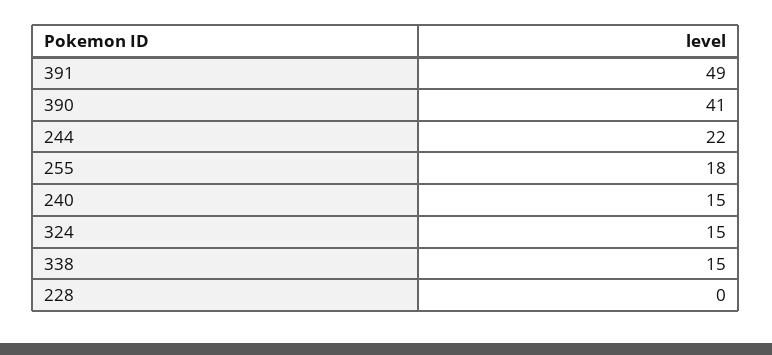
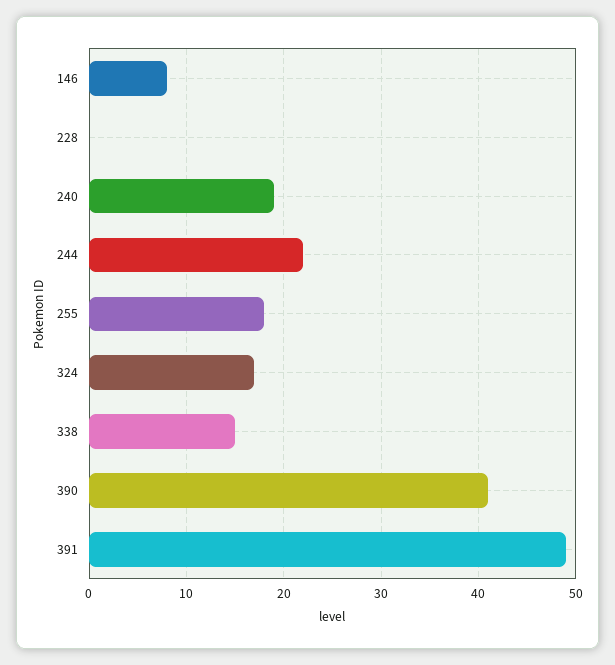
240: 15 -> 19
324: 15 -> 17
146: none -> 8

